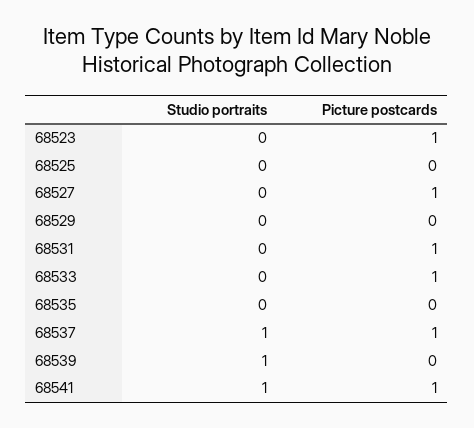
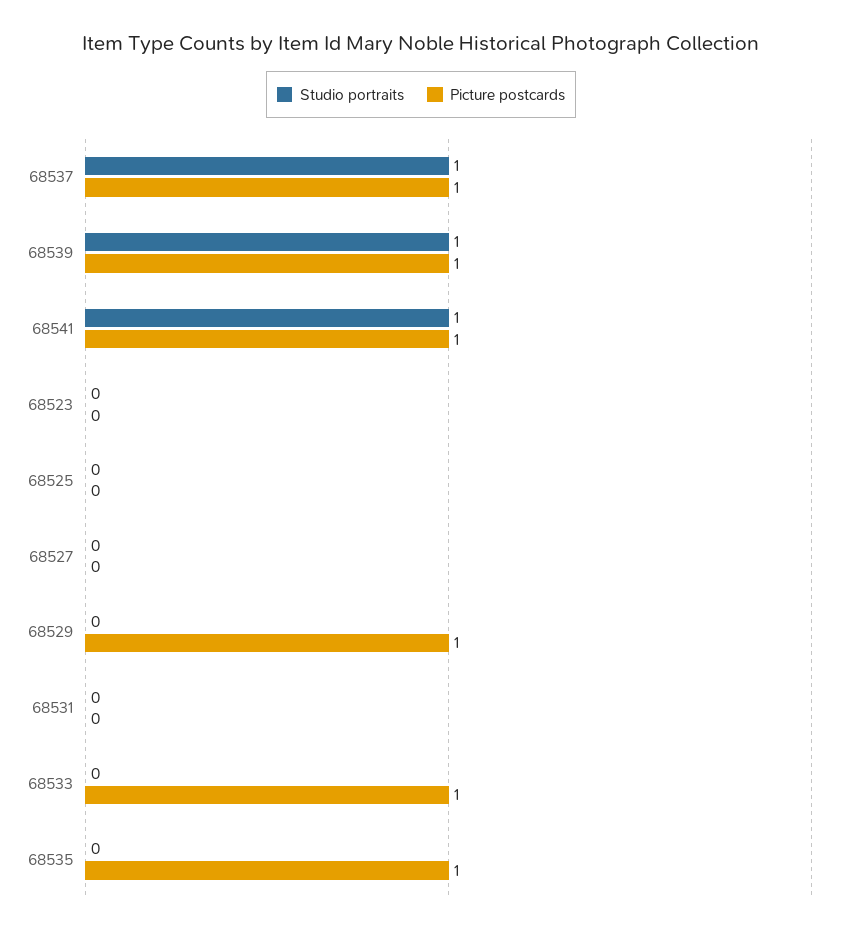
Picture postcards, 68523: 1 -> 0
Picture postcards, 68527: 1 -> 0
Picture postcards, 68529: 0 -> 1
Picture postcards, 68531: 1 -> 0
Picture postcards, 68535: 0 -> 1
Picture postcards, 68539: 0 -> 1

